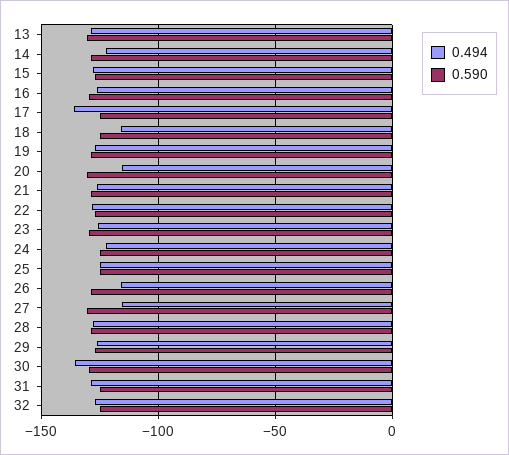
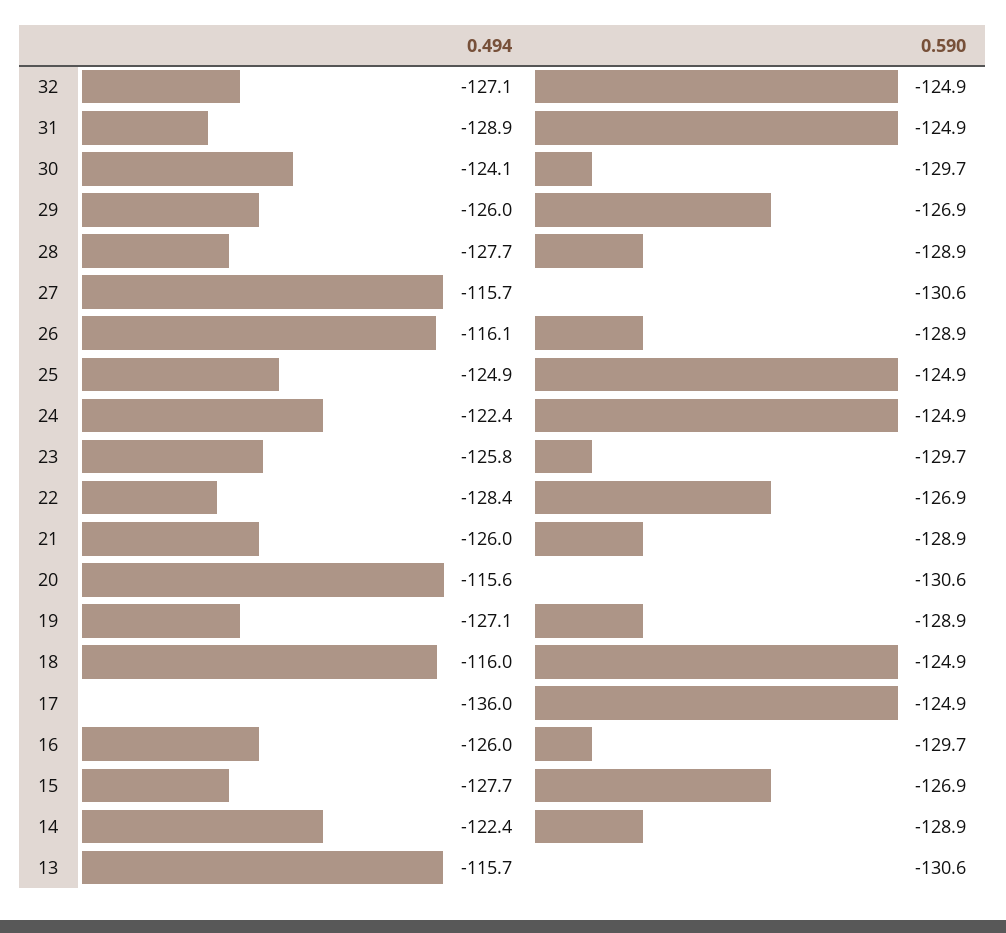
0.494, 13: -130 -> -115.7
0.494, 30: -135 -> -124.1

